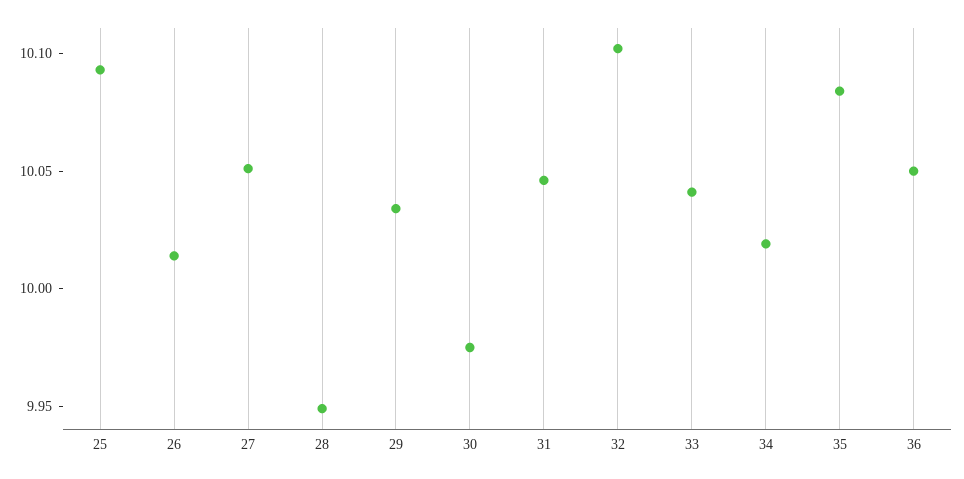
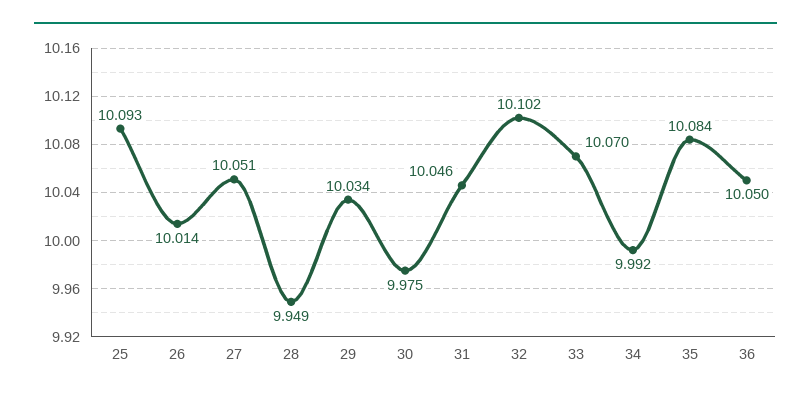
33: 10.04 -> 10.07
34: 10.02 -> 9.992

